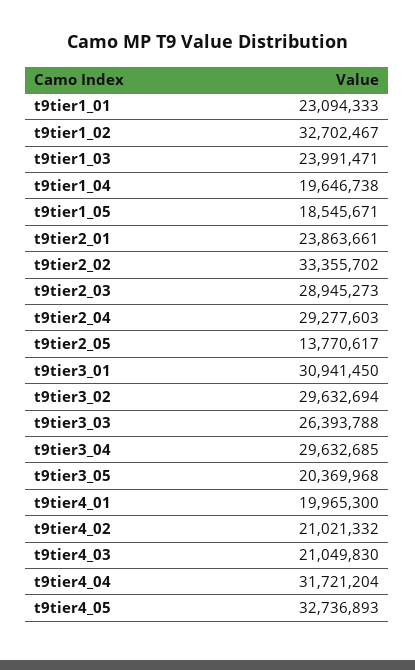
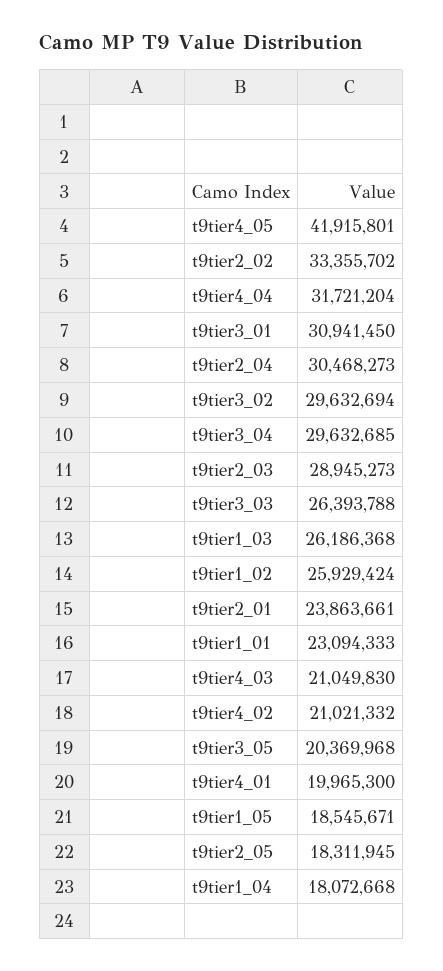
t9tier1_02: 32702467 -> 25929424
t9tier1_03: 23991471 -> 26186368
t9tier1_04: 19646738 -> 18072668
t9tier2_04: 29277603 -> 30468273
t9tier2_05: 13770617 -> 18311945
t9tier4_05: 32736893 -> 41915801

